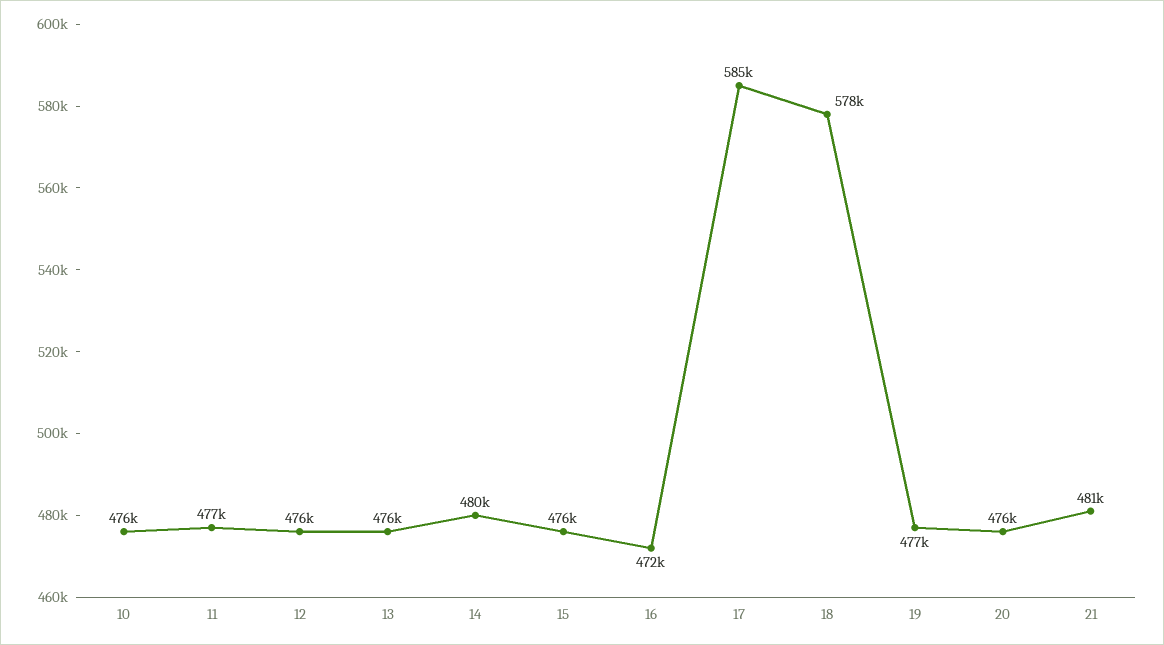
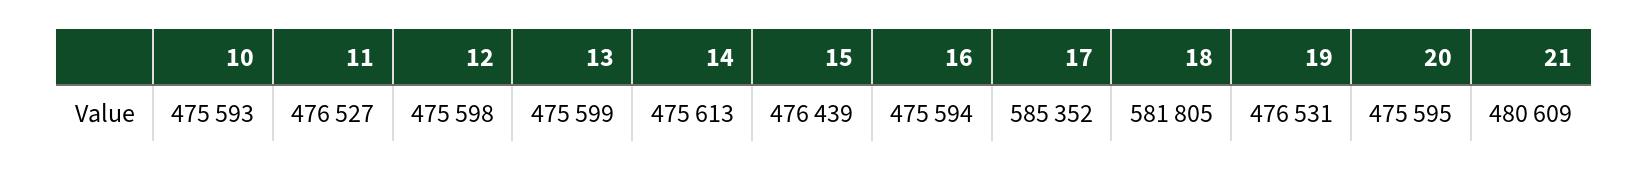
14: 480000 -> 475613
16: 472000 -> 475594
18: 578000 -> 581805

